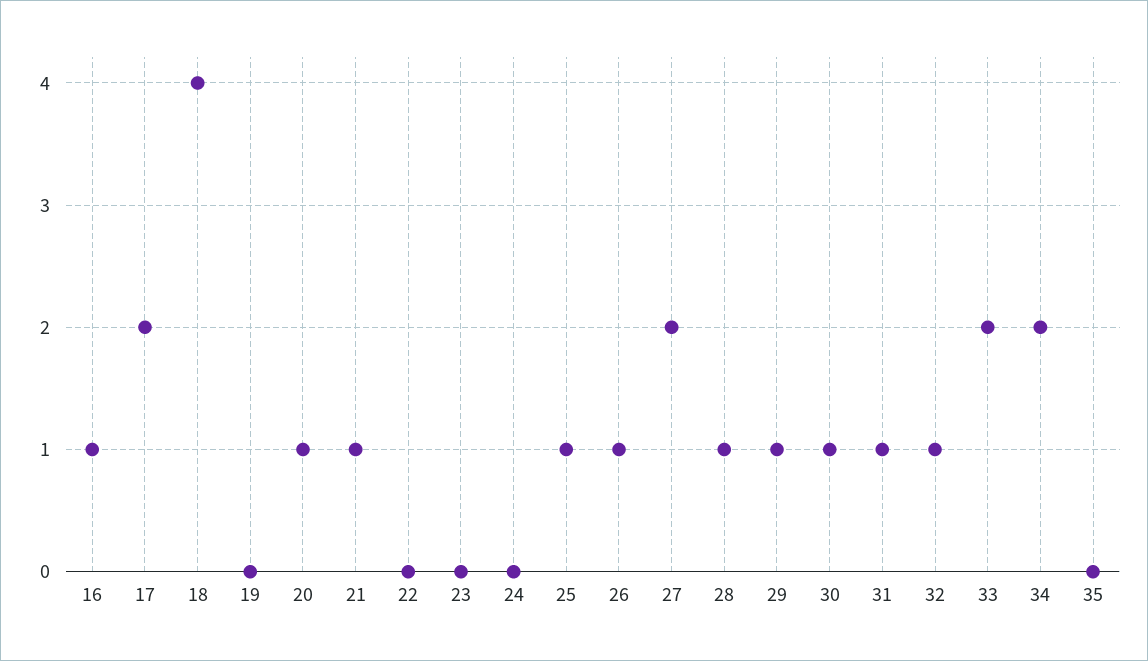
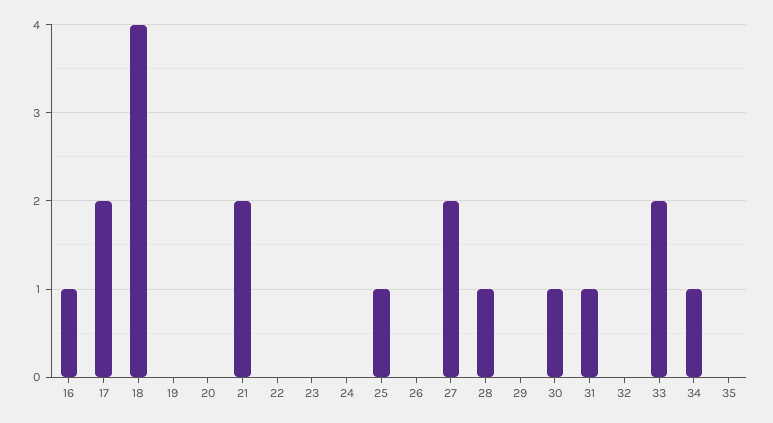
20: 1 -> 0
21: 1 -> 2
26: 1 -> 0
29: 1 -> 0
32: 1 -> 0
34: 2 -> 1

